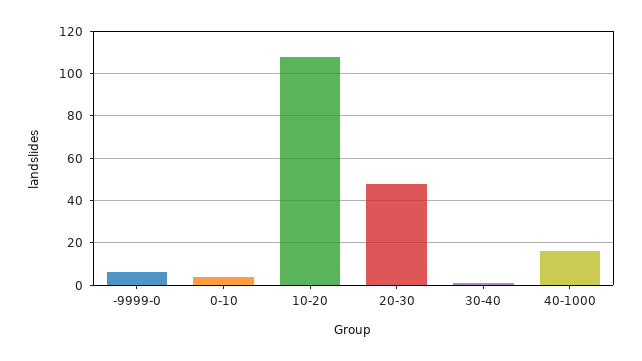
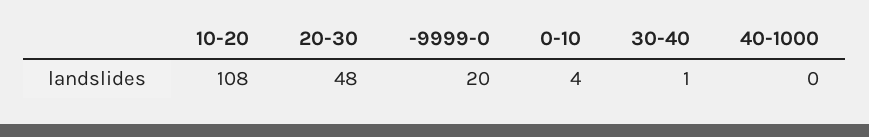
-9999-0: 5 -> 20
40-1000: 15 -> 0

